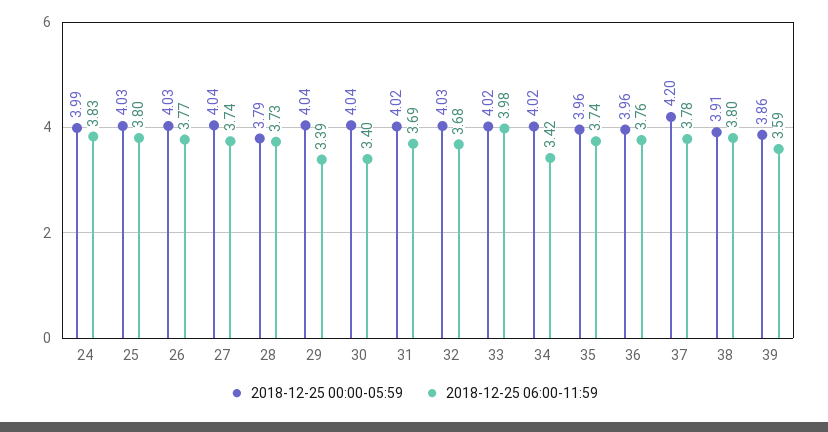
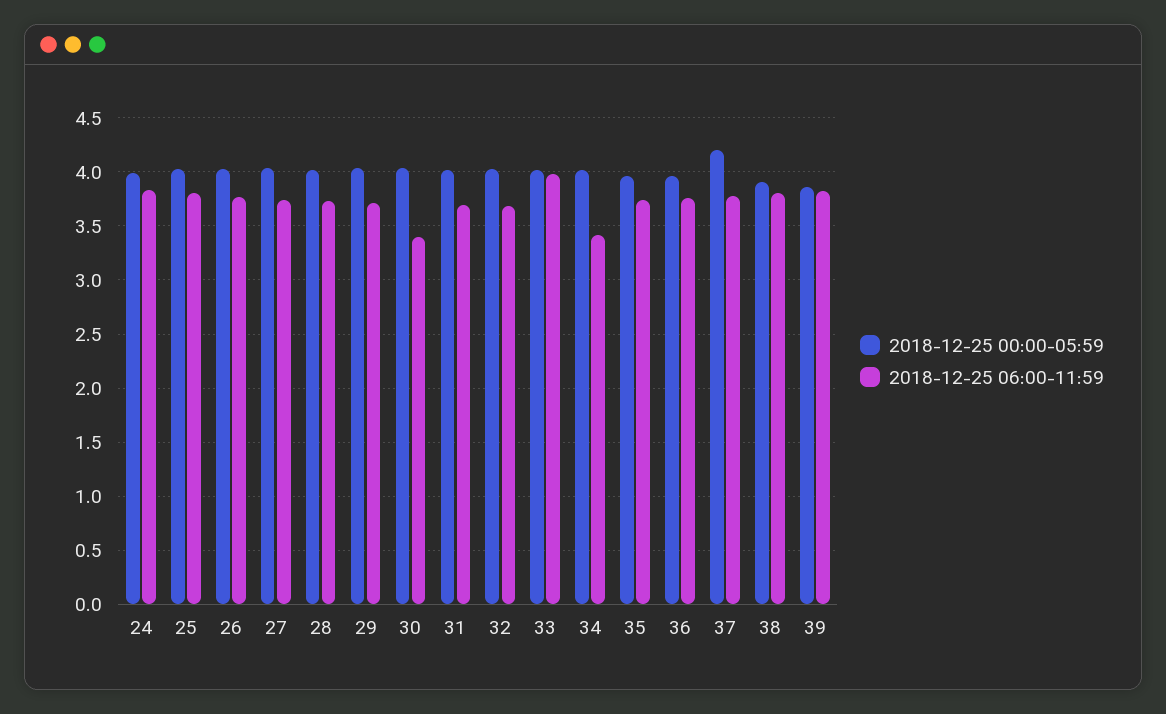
2018-12-25 00:00-05:59, 28: 3.79 -> 4
2018-12-25 06:00-11:59, 29: 3.39 -> 3.7
2018-12-25 06:00-11:59, 39: 3.59 -> 3.8

